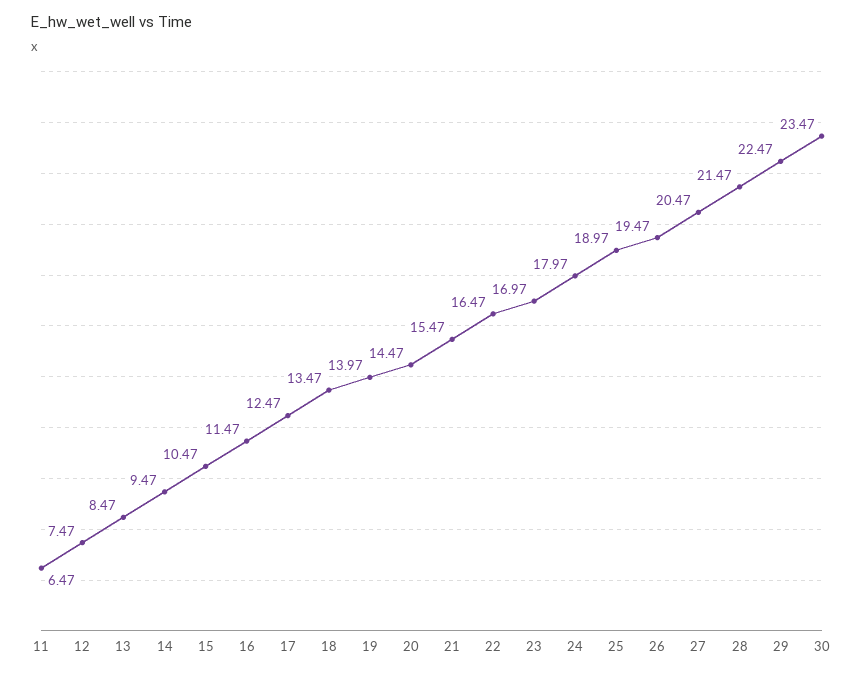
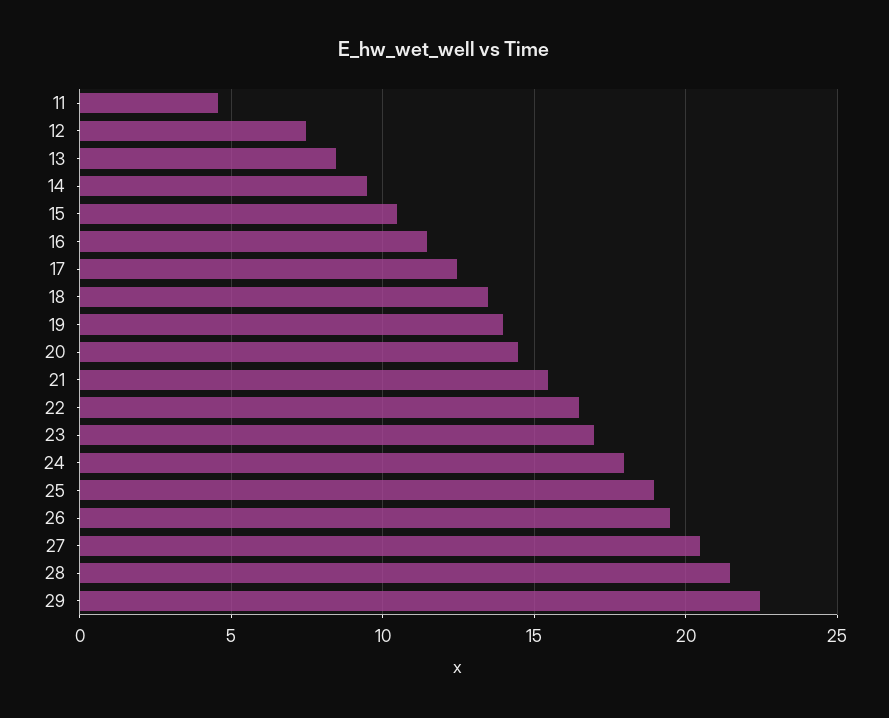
11: 6.47 -> 4.5
30: 23.47 -> none

